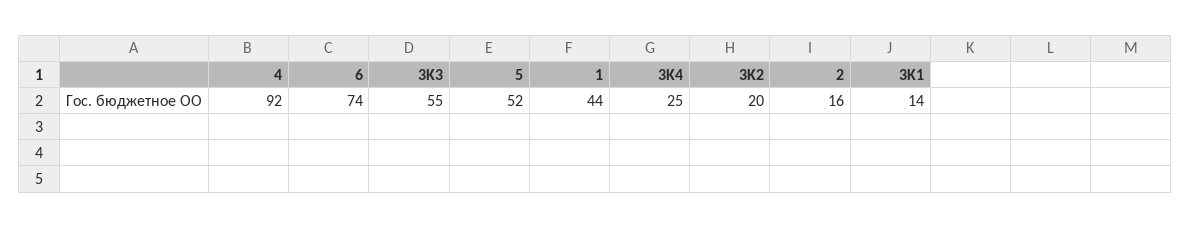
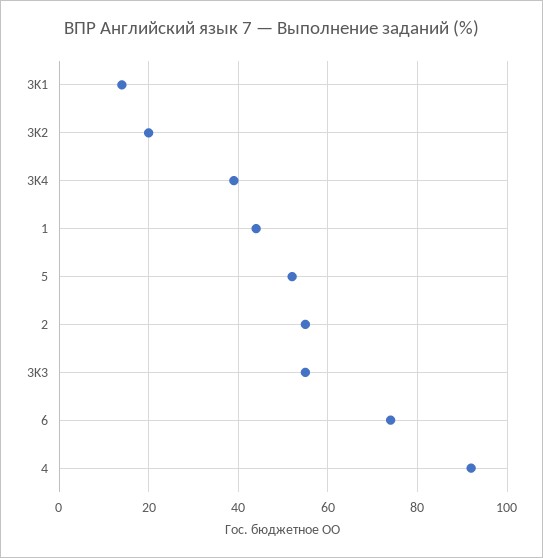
3K4: 25 -> 40
2: 16 -> 55

